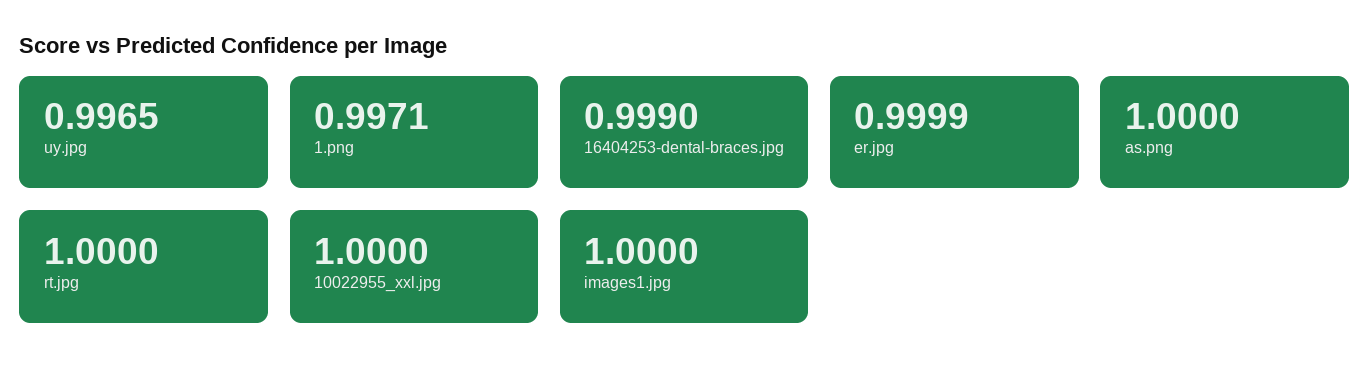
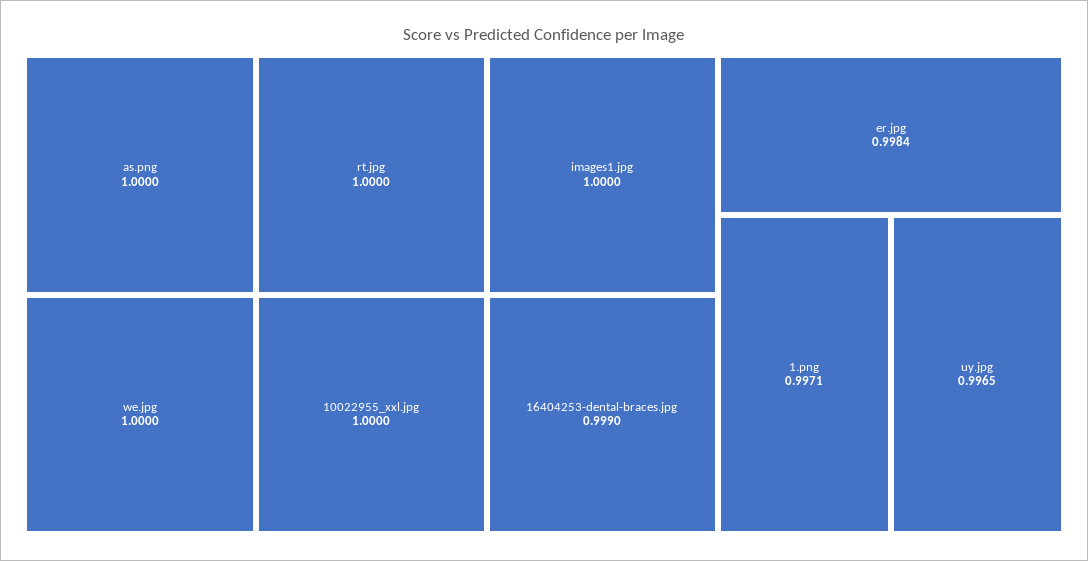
er.jpg: 0.9999 -> 0.9984
we.jpg: none -> 1

